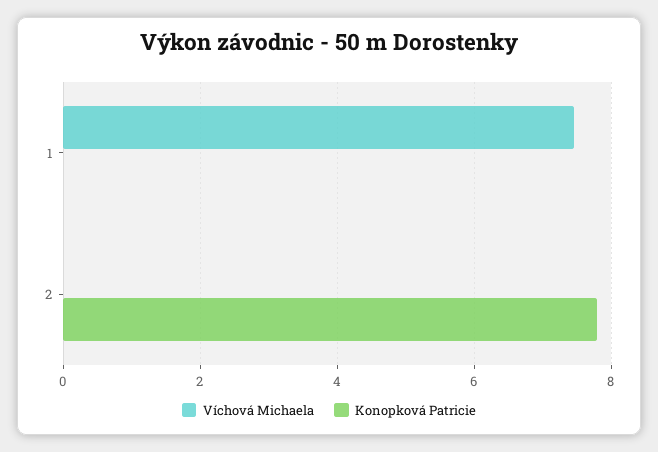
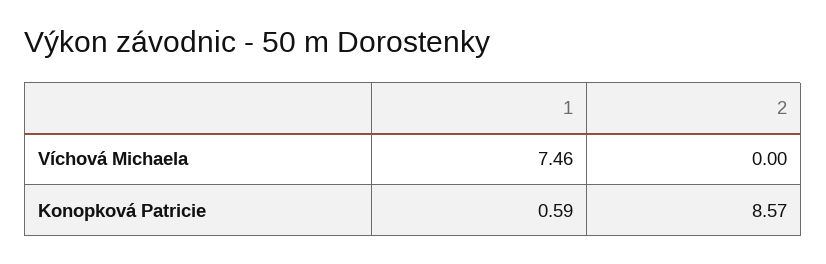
Konopková Patricie, 1: 0 -> 0.59
Konopková Patricie, 2: 7.8 -> 8.57

